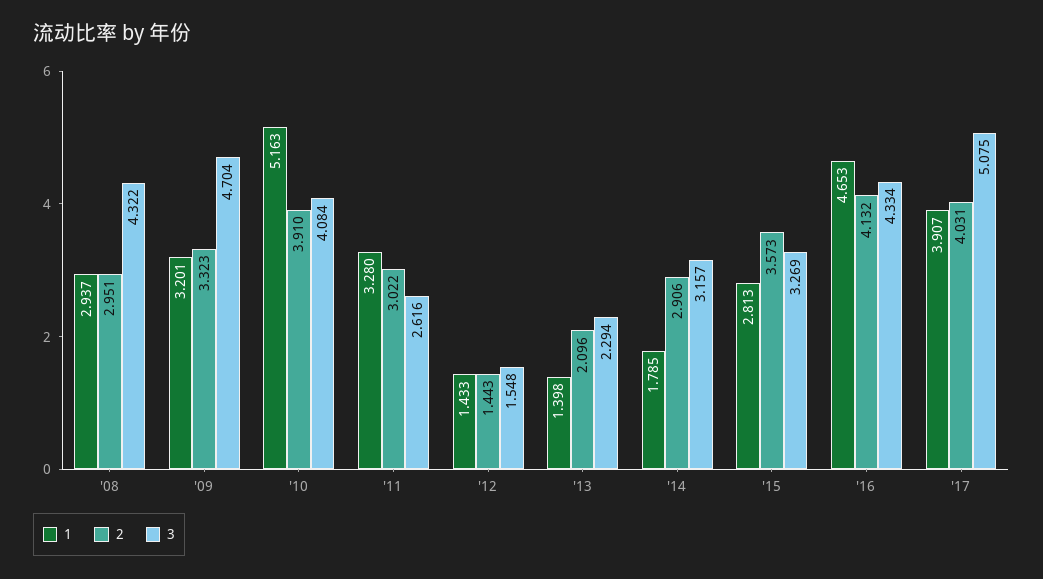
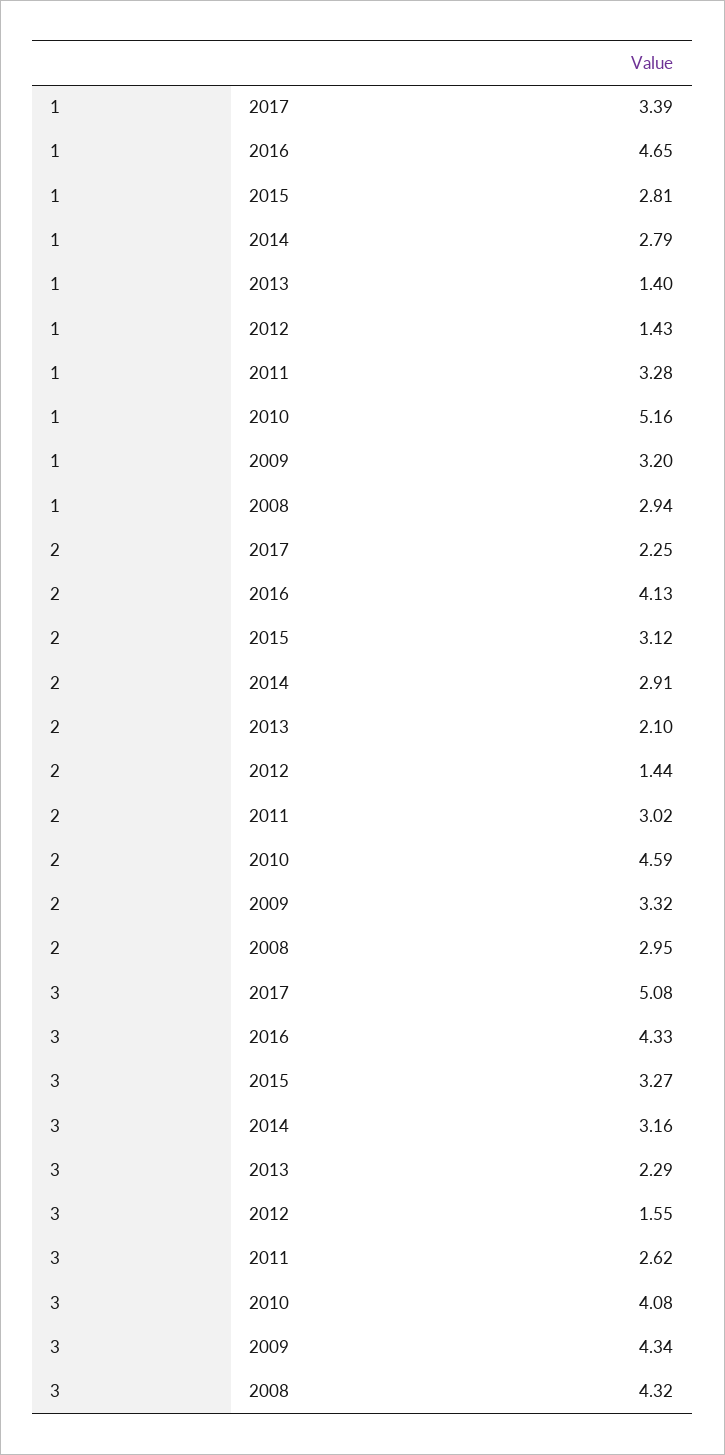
3, '09: 4.704 -> 4.34
2, '10: 3.91 -> 4.59
1, '14: 1.785 -> 2.79
2, '15: 3.573 -> 3.12
1, '17: 3.907 -> 3.39
2, '17: 4.031 -> 2.25

